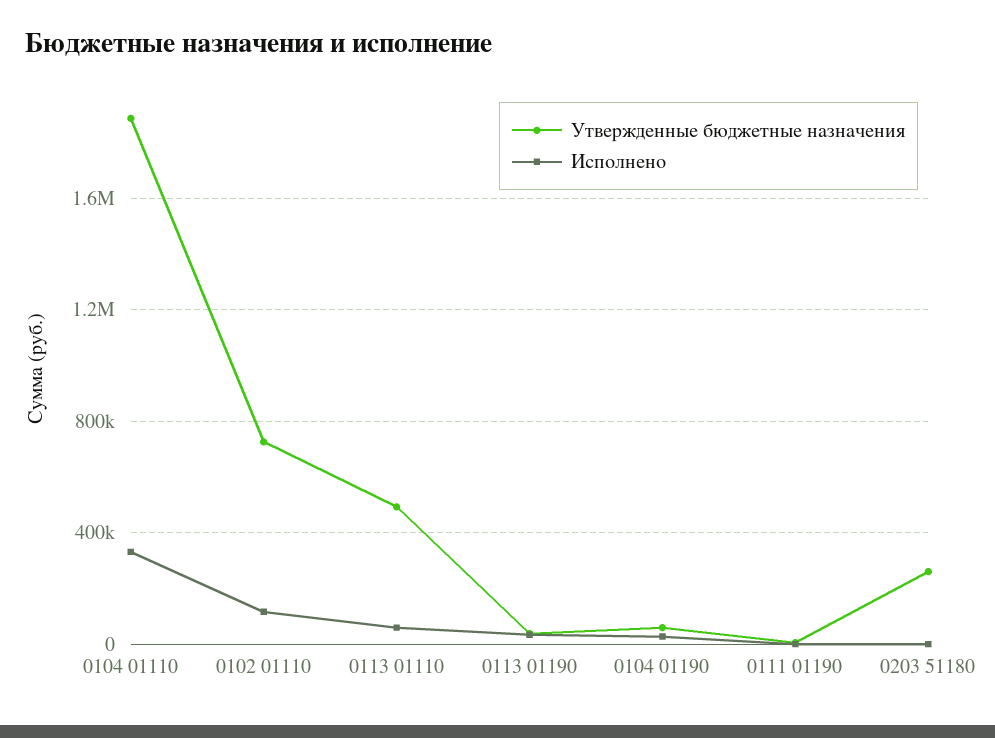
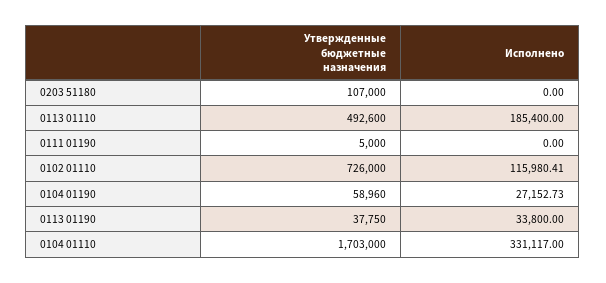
Утвержденные бюджетные назначения, 0104 01110: 1900000 -> 1703000
Исполнено, 0113 01110: 50000 -> 185400
Утвержденные бюджетные назначения, 0203 51180: 250000 -> 107000

